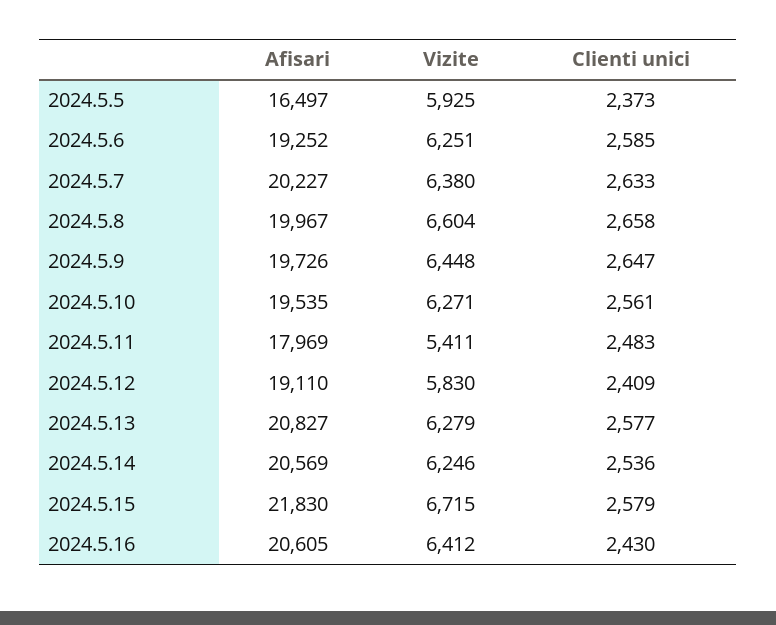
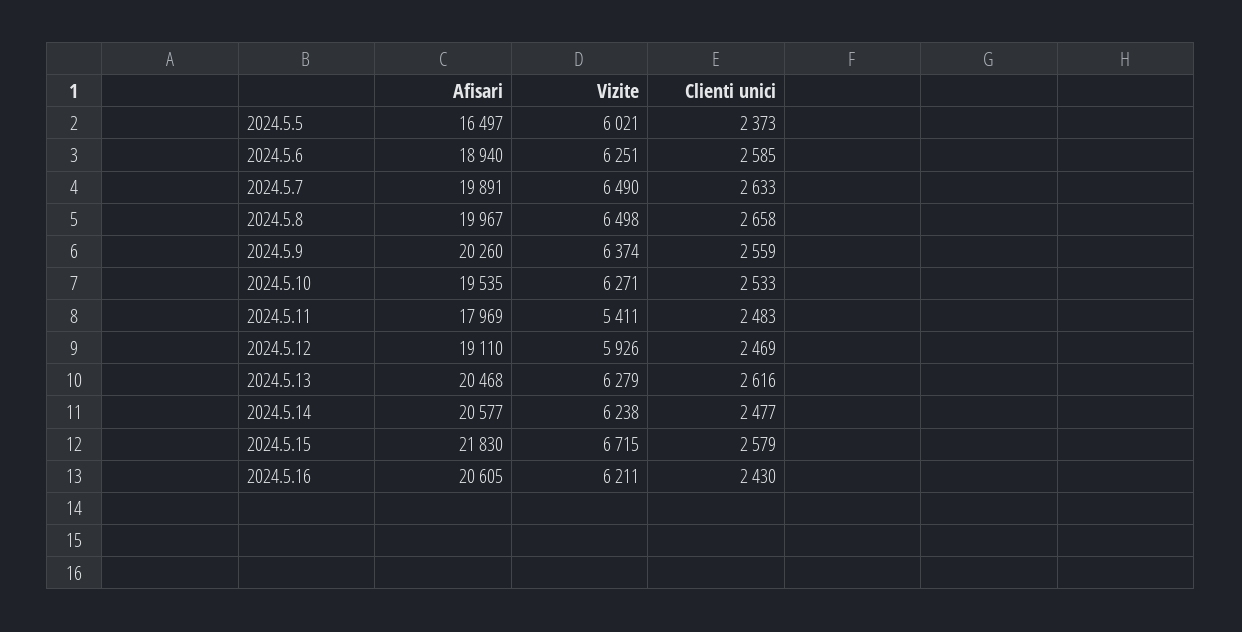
Vizite, 2024.5.5: 5925 -> 6021
Afisari, 2024.5.6: 19252 -> 18940
Afisari, 2024.5.7: 20227 -> 19891
Vizite, 2024.5.7: 6380 -> 6490
Vizite, 2024.5.8: 6604 -> 6498
Afisari, 2024.5.9: 19726 -> 20260
Vizite, 2024.5.9: 6448 -> 6374
Clienti unici, 2024.5.9: 2647 -> 2559
Clienti unici, 2024.5.10: 2561 -> 2533
Vizite, 2024.5.12: 5830 -> 5926
Clienti unici, 2024.5.12: 2409 -> 2469
Afisari, 2024.5.13: 20827 -> 20468
Clienti unici, 2024.5.13: 2577 -> 2616
Afisari, 2024.5.14: 20569 -> 20577
Vizite, 2024.5.14: 6246 -> 6238
Clienti unici, 2024.5.14: 2536 -> 2477
Vizite, 2024.5.16: 6412 -> 6211

